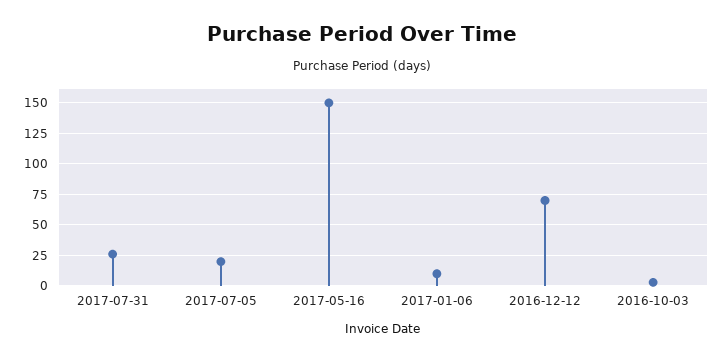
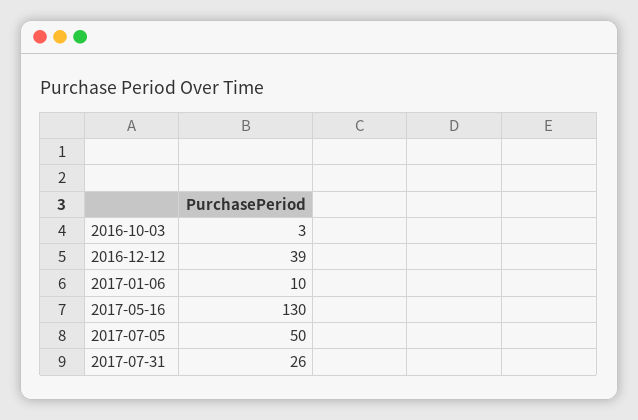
2017-07-05: 20 -> 50
2017-05-16: 150 -> 130
2016-12-12: 70 -> 39

